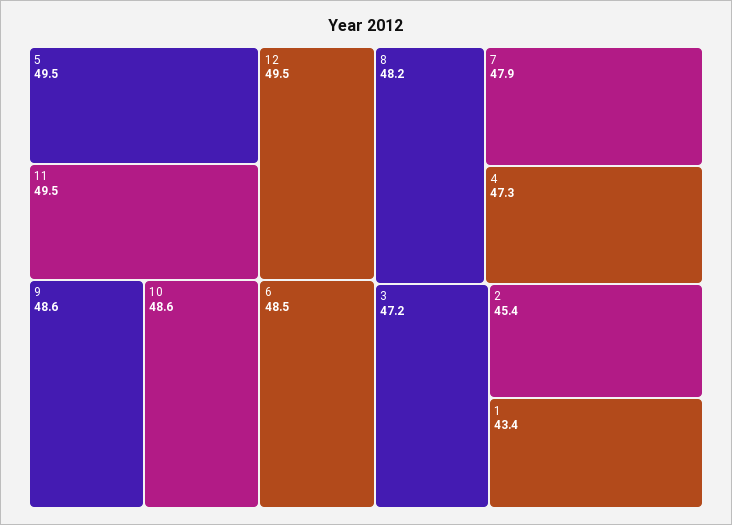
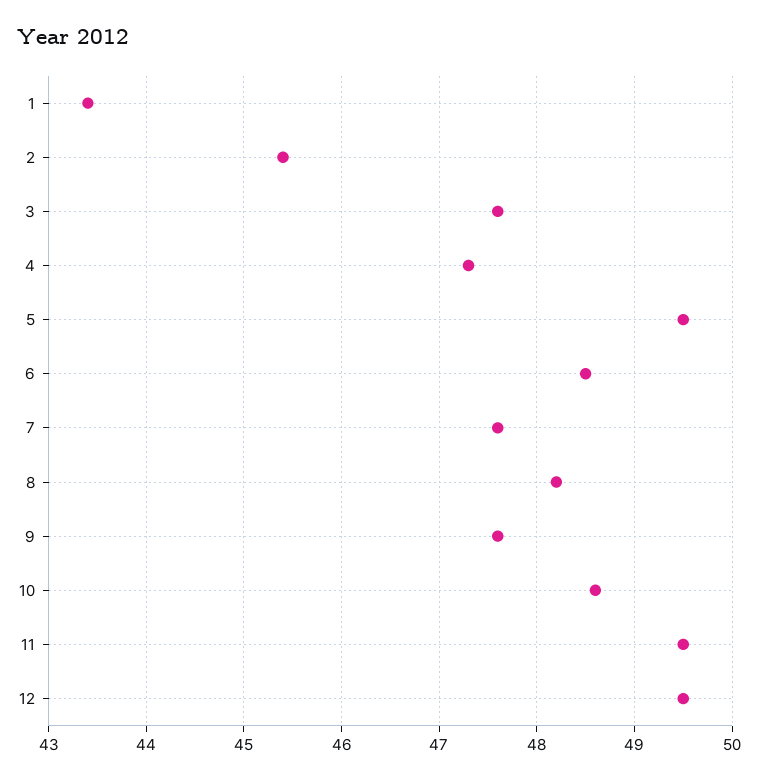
9: 48.6 -> 47.6
7: 47.9 -> 47.6
3: 47.2 -> 47.6

